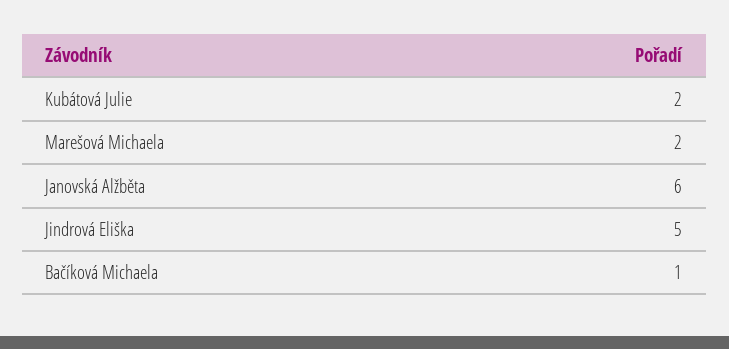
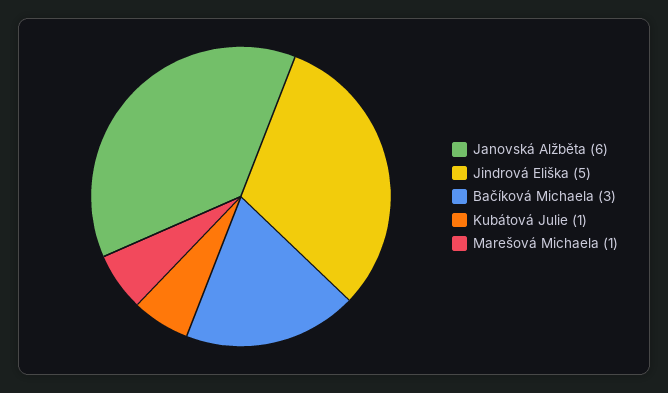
Kubátová Julie: 2 -> 1
Marešová Michaela: 2 -> 1
Bačíková Michaela: 1 -> 3

